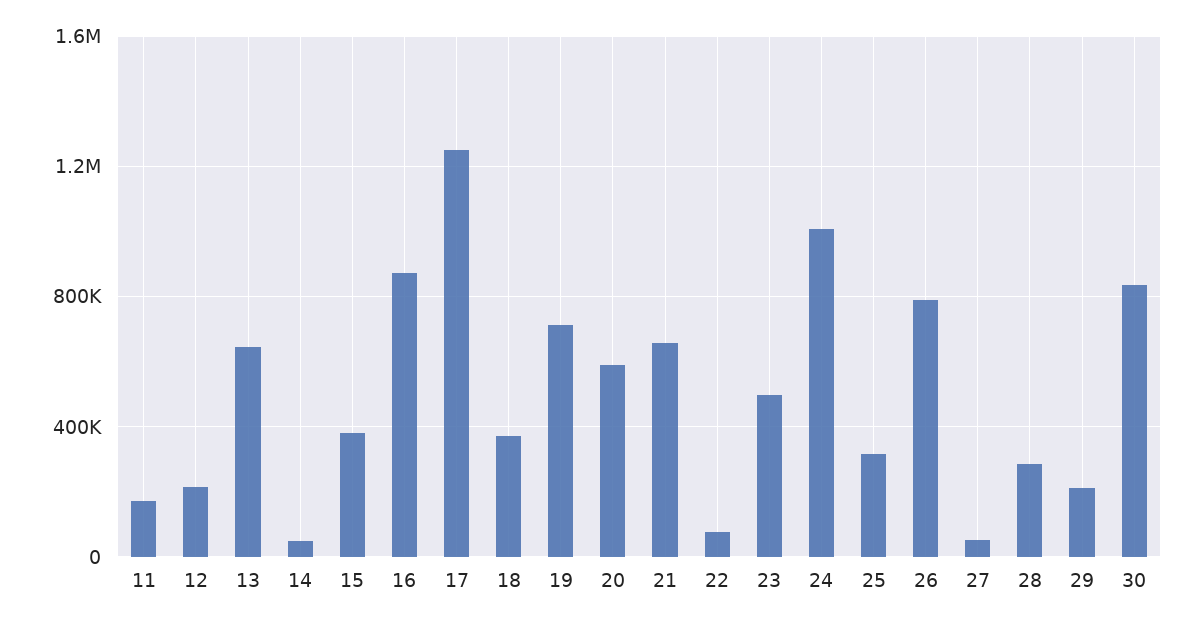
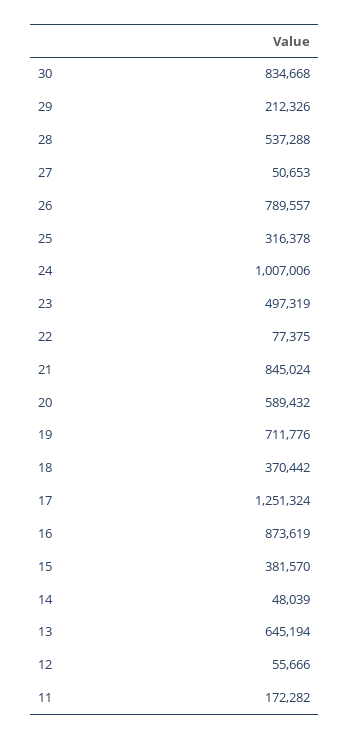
12: 200000 -> 55666
21: 650000 -> 845024
28: 300000 -> 537288

